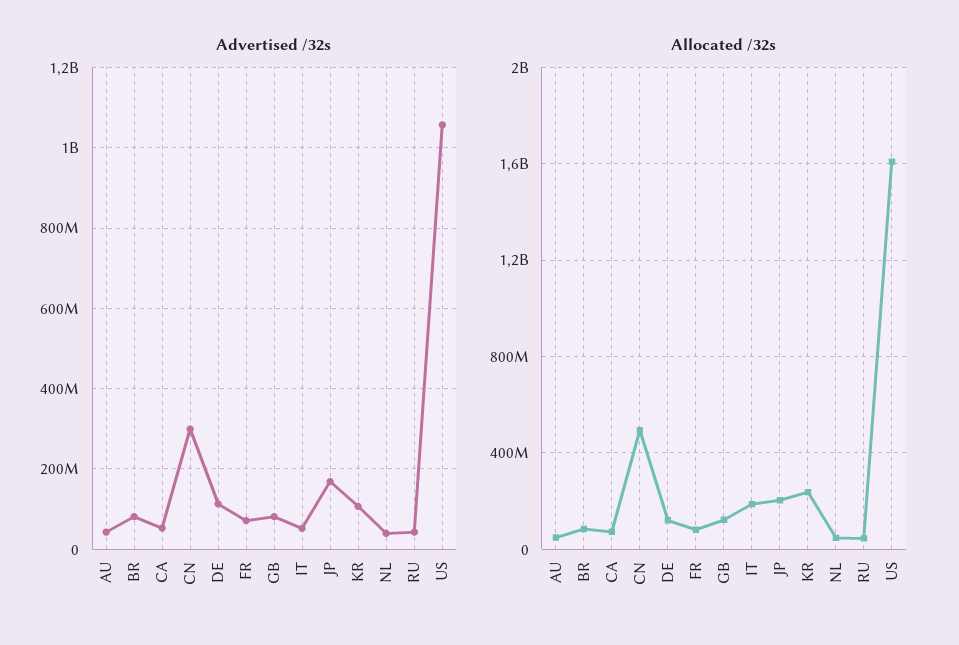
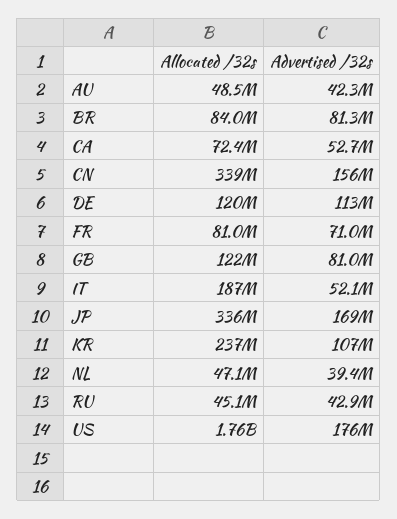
Advertised /32s, CN: 300000000 -> 156000000
Advertised /32s, US: 1060000000 -> 176000000
Allocated /32s, CN: 500000000 -> 339000000
Allocated /32s, JP: 200000000 -> 336000000
Allocated /32s, US: 1600000000 -> 1760000000

